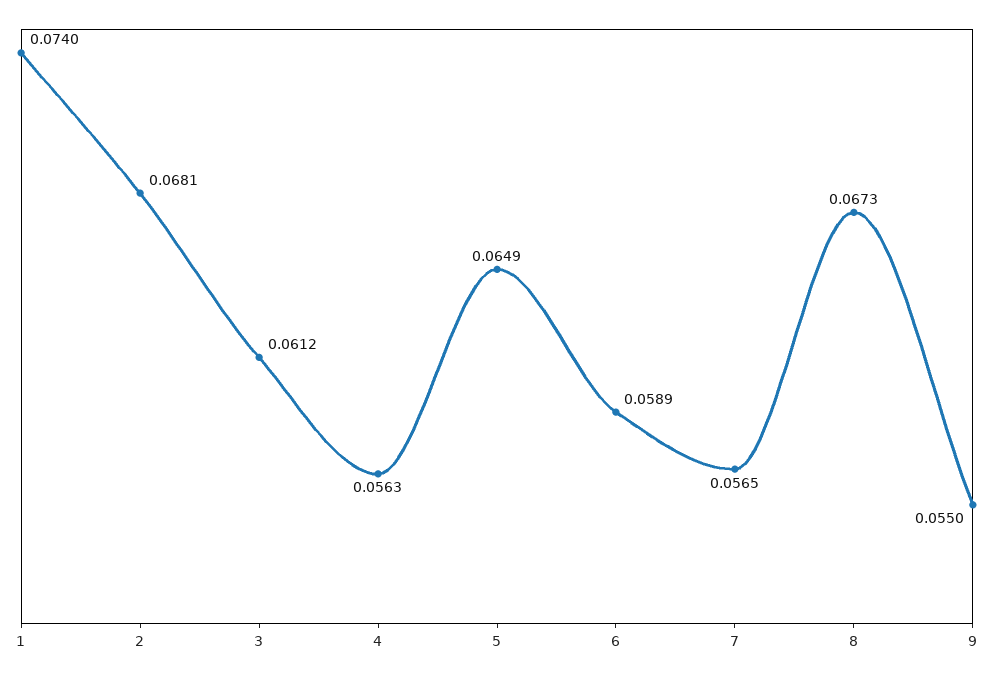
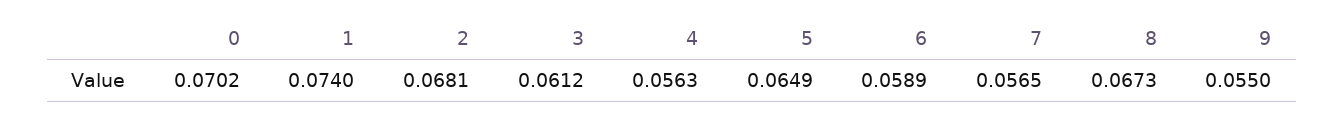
0: none -> 0.0702

